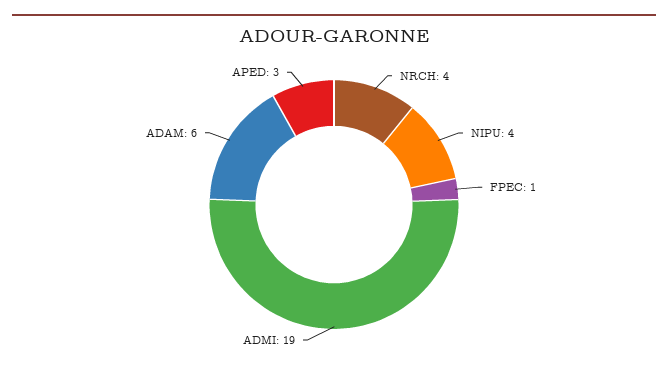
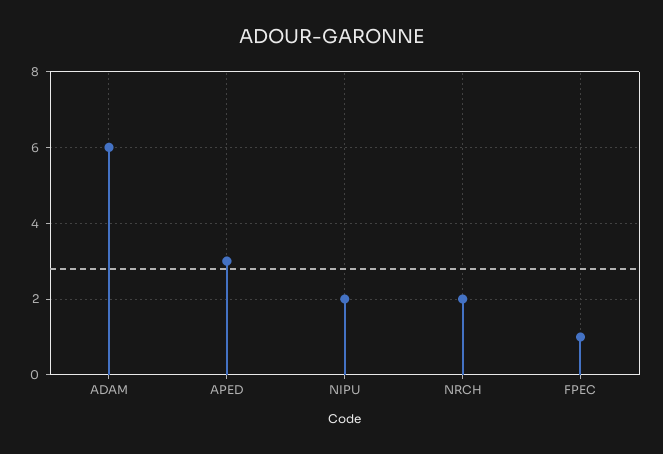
NRCH: 4 -> 2
NIPU: 4 -> 2
ADMI: 19 -> none

